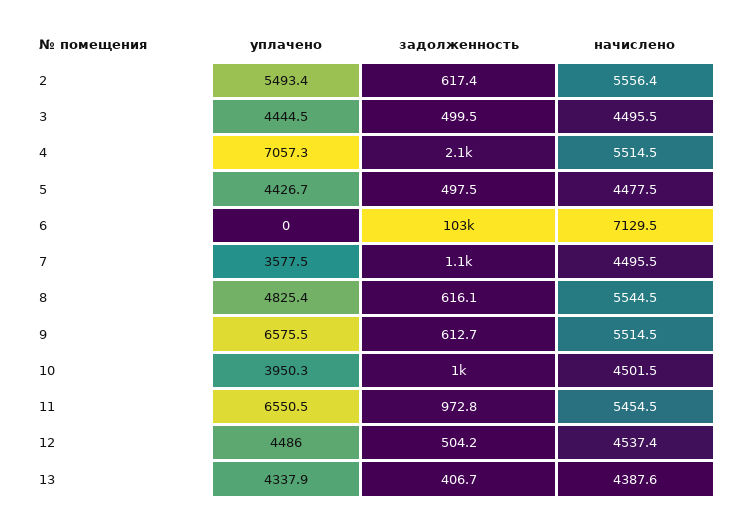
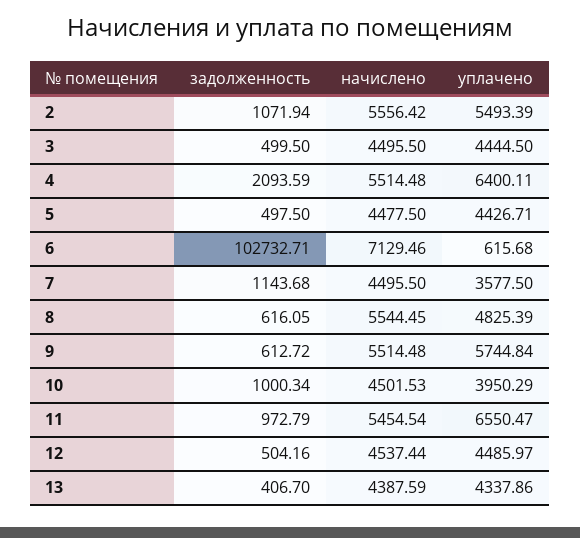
задолженность, 2: 617.4 -> 1071.94
уплачено, 4: 7057.3 -> 6400.11
уплачено, 6: 0 -> 615.68
уплачено, 9: 6575.5 -> 5744.84

